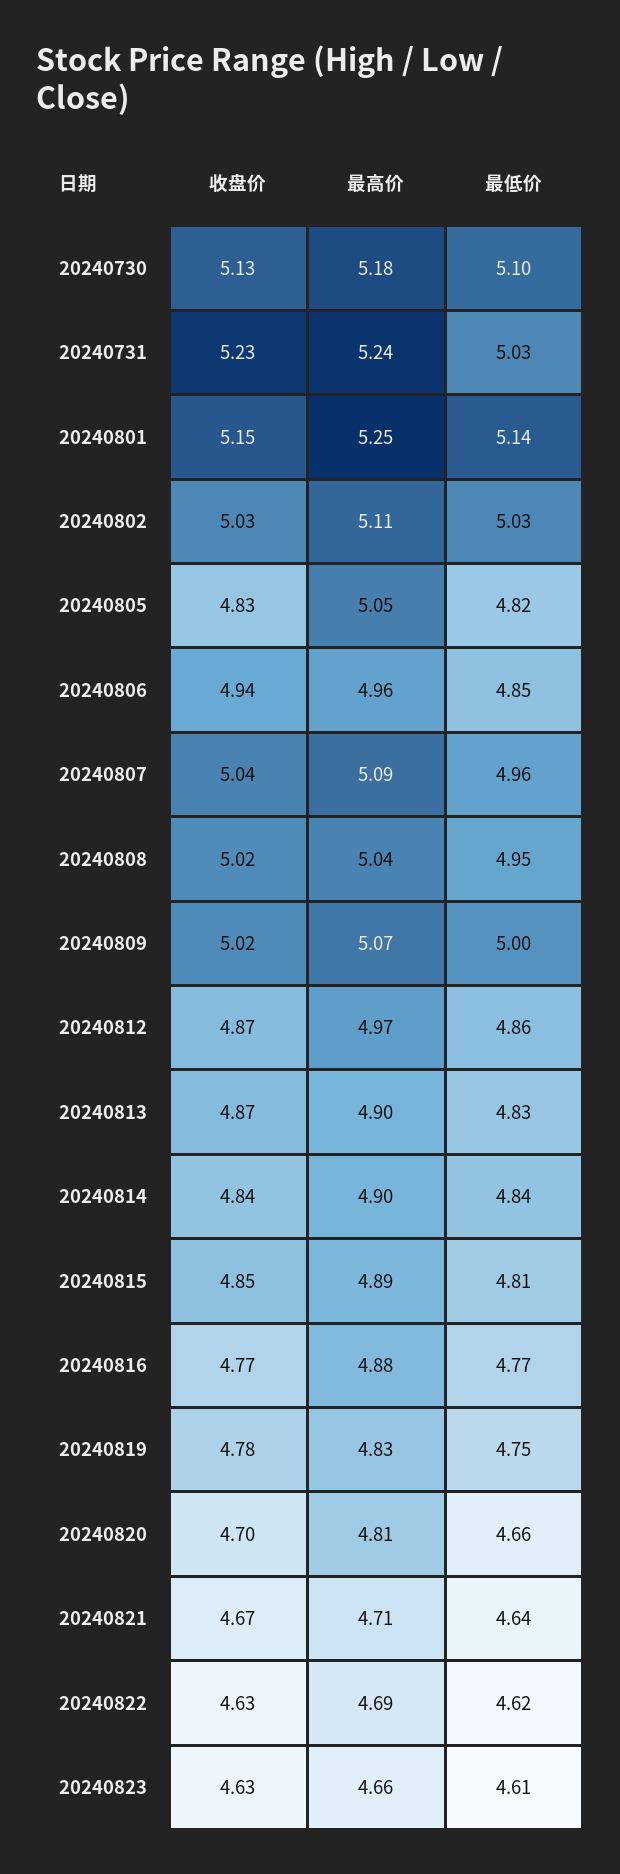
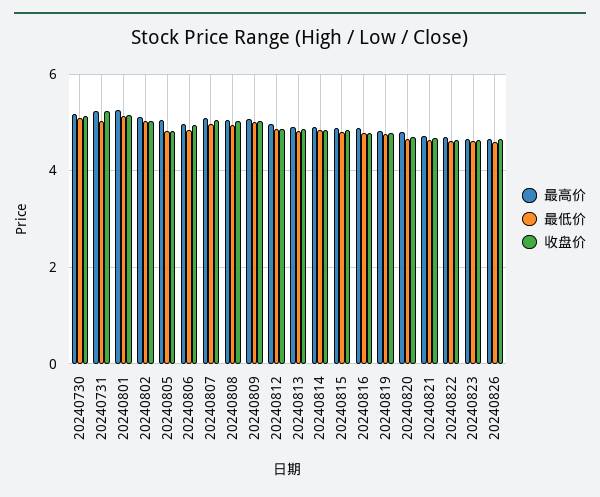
最高价, 20240826: none -> 4.6
最低价, 20240826: none -> 4.6
收盘价, 20240826: none -> 4.6

